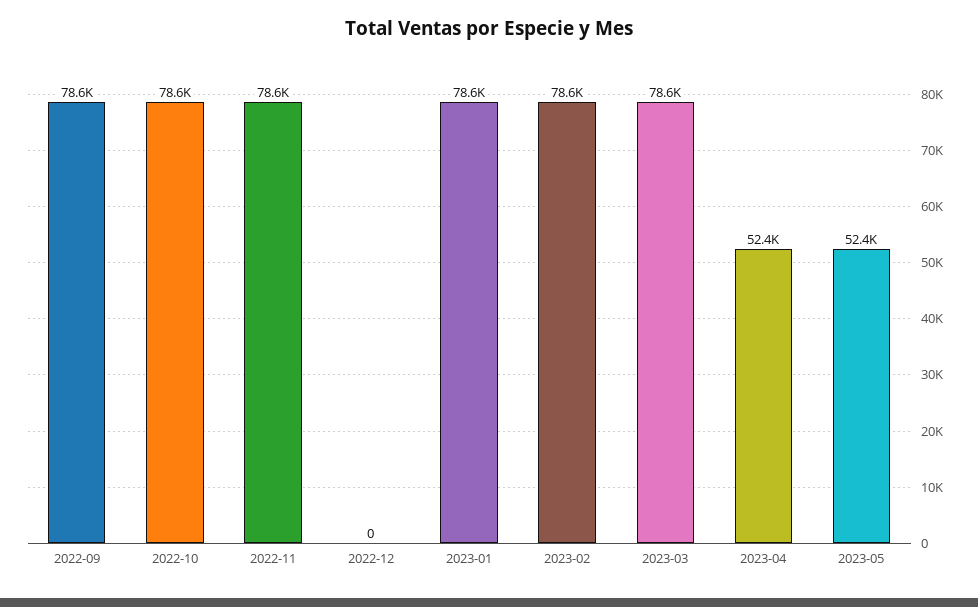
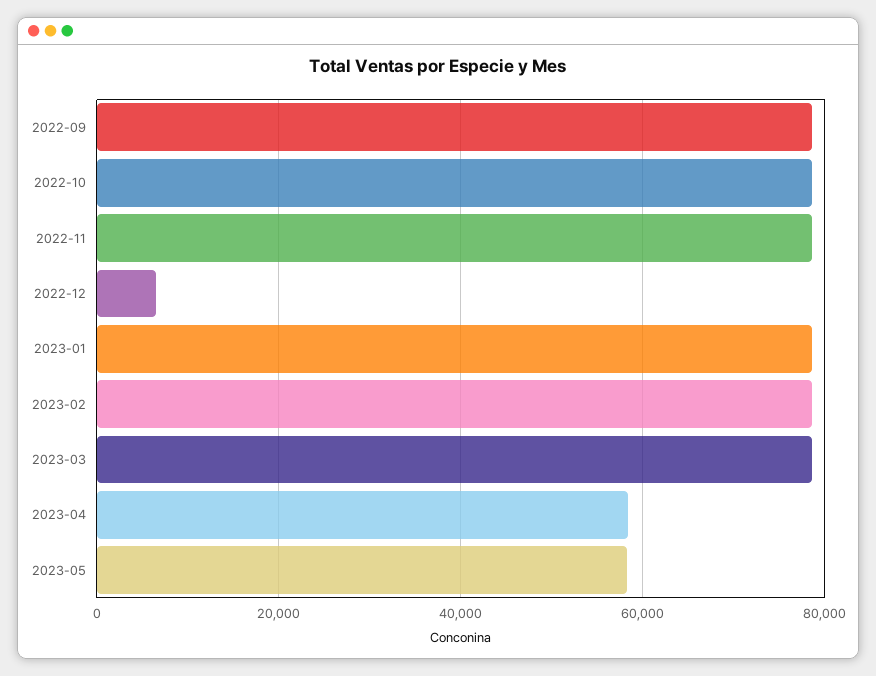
2022-12: 0 -> 6000
2023-04: 52400 -> 58000
2023-05: 52400 -> 58000

